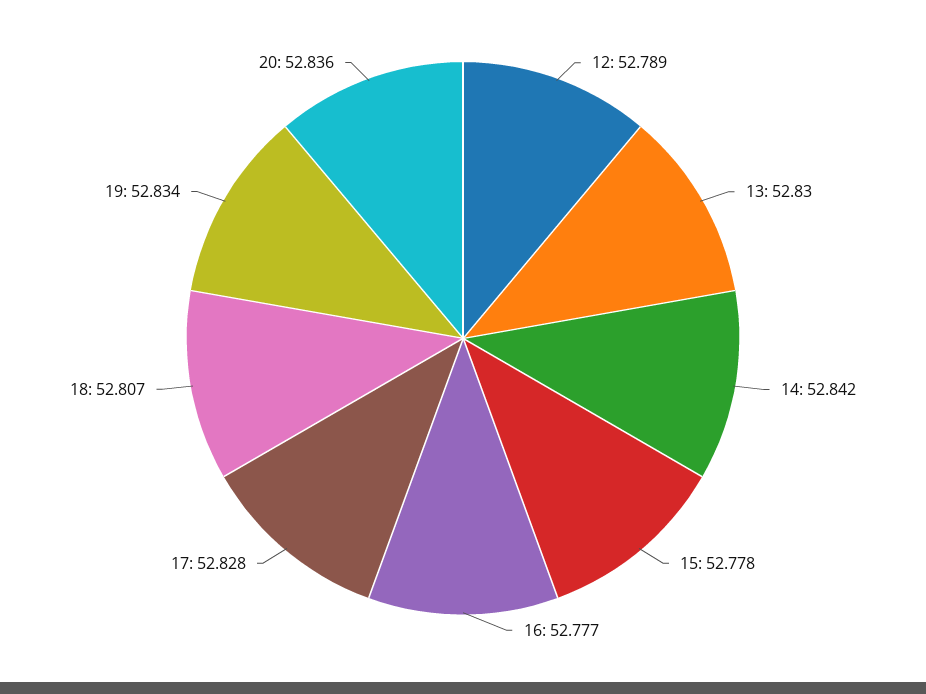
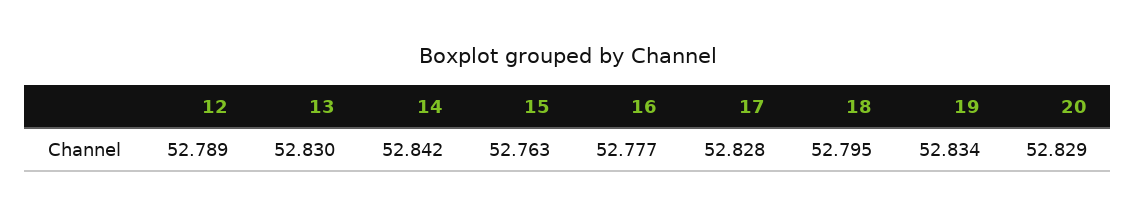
15: 52.778 -> 52.763
18: 52.807 -> 52.795
20: 52.836 -> 52.829

